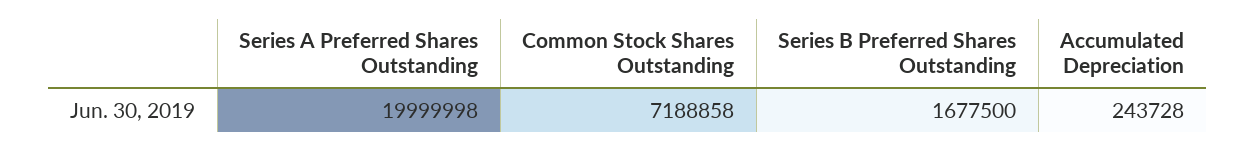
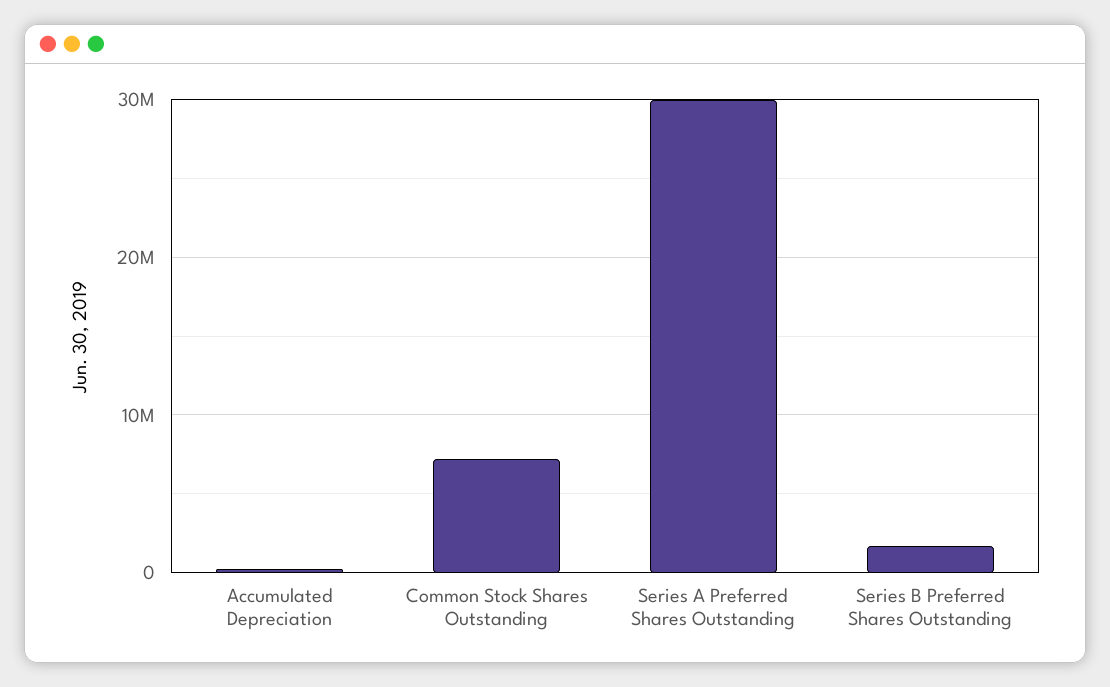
Series A Preferred Shares Outstanding: 19999998 -> 30000000

